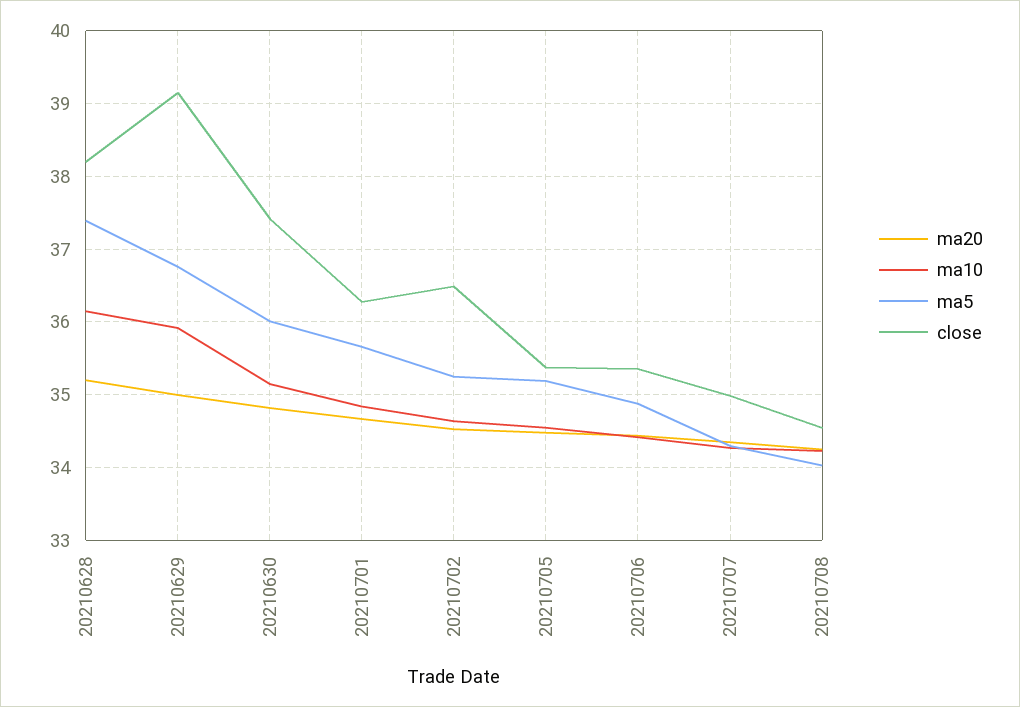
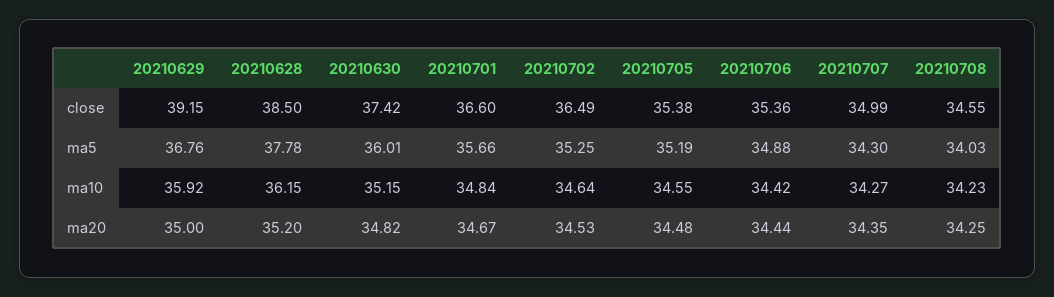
ma5, 20210628: 37.4 -> 37.78
close, 20210628: 38.2 -> 38.5
close, 20210701: 36.3 -> 36.6

